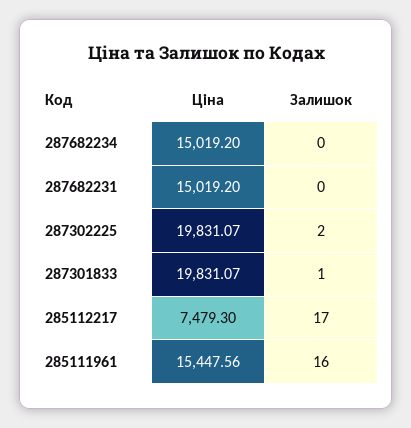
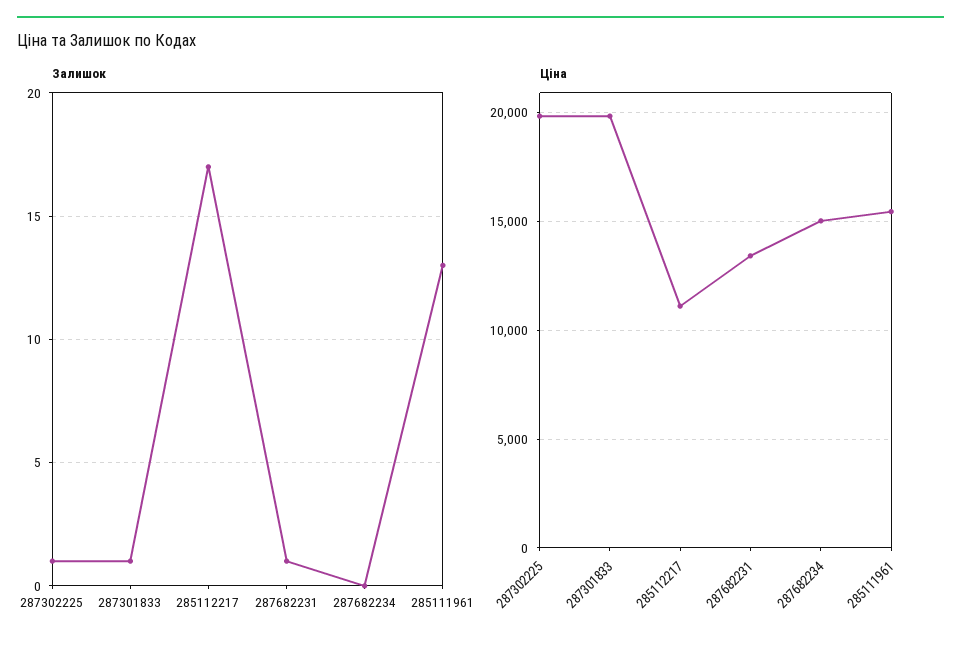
Ціна, 287682231: 15019.2 -> 13500
Залишок, 287682231: 0 -> 1
Залишок, 287302225: 2 -> 1
Ціна, 285112217: 7479.3 -> 11000
Залишок, 285111961: 16 -> 13

